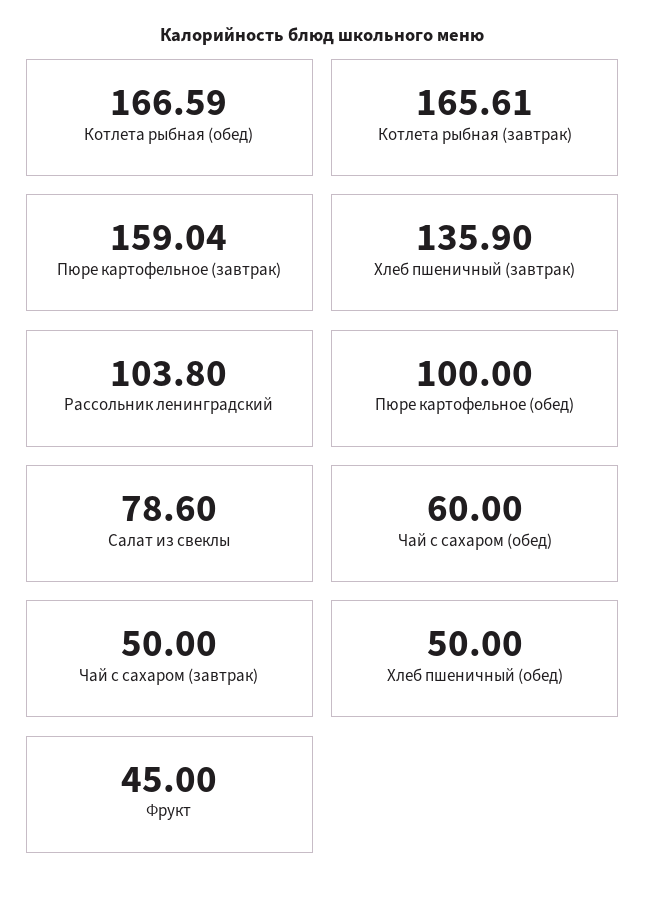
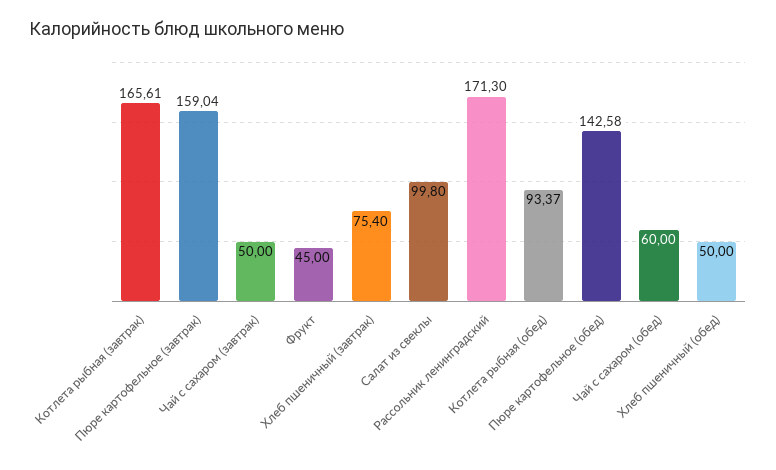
Котлета рыбная (обед): 166.59 -> 93.37
Хлеб пшеничный (завтрак): 135.9 -> 75.4
Рассольник ленинградский: 103.8 -> 171.3
Пюре картофельное (обед): 100 -> 142.58
Салат из свеклы: 78.6 -> 99.8

